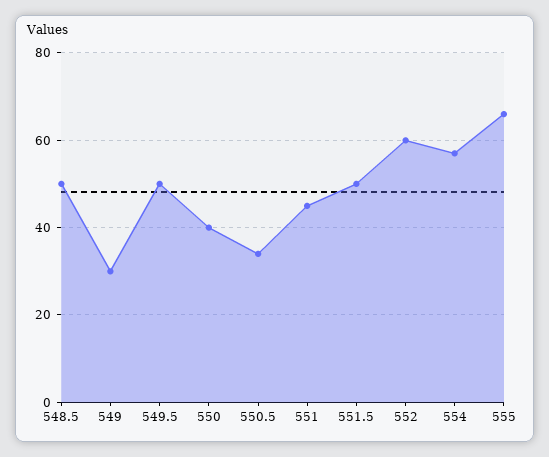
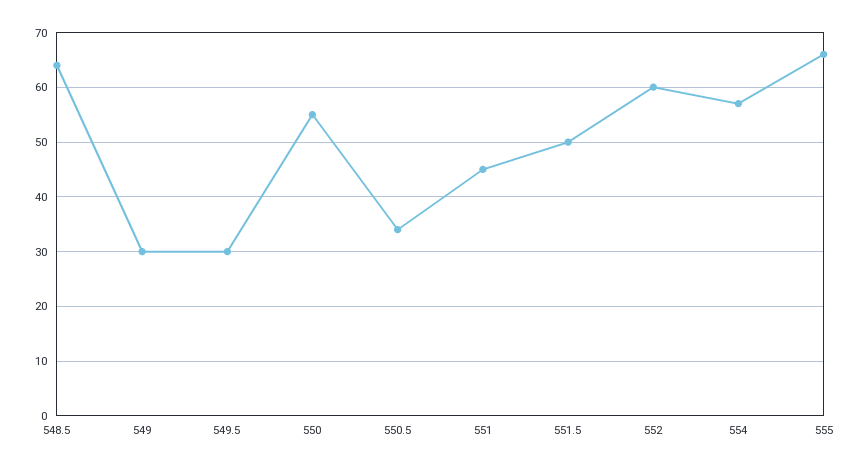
548.5: 50 -> 65
549.5: 50 -> 30
550: 40 -> 55

